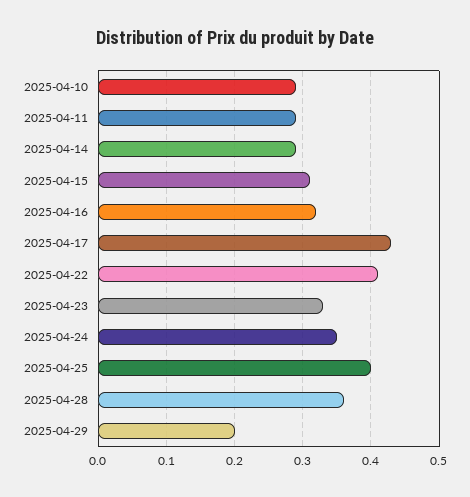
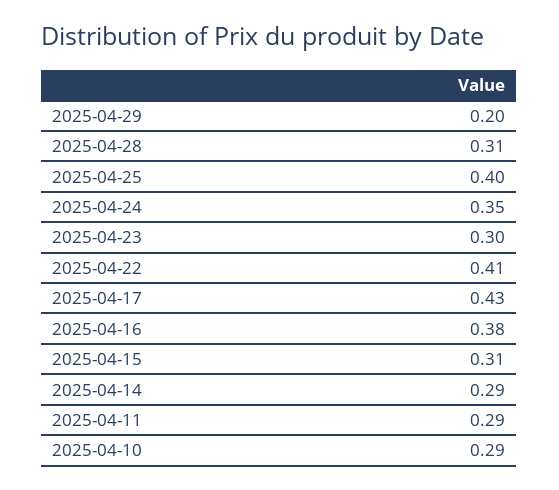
2025-04-16: 0.32 -> 0.38
2025-04-23: 0.33 -> 0.3
2025-04-28: 0.36 -> 0.31

